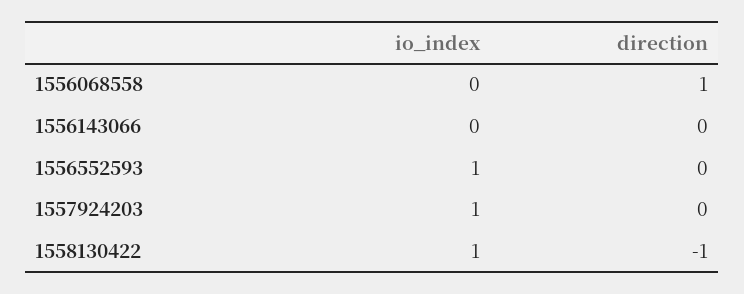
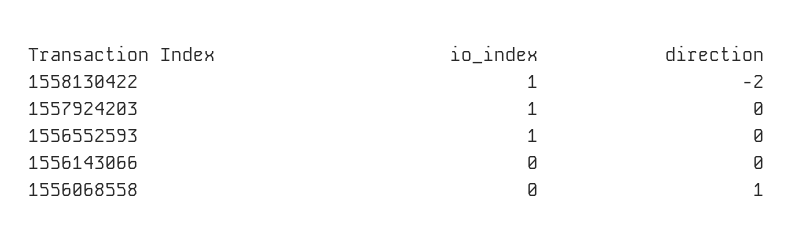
direction, 1558130422: -1 -> -2

